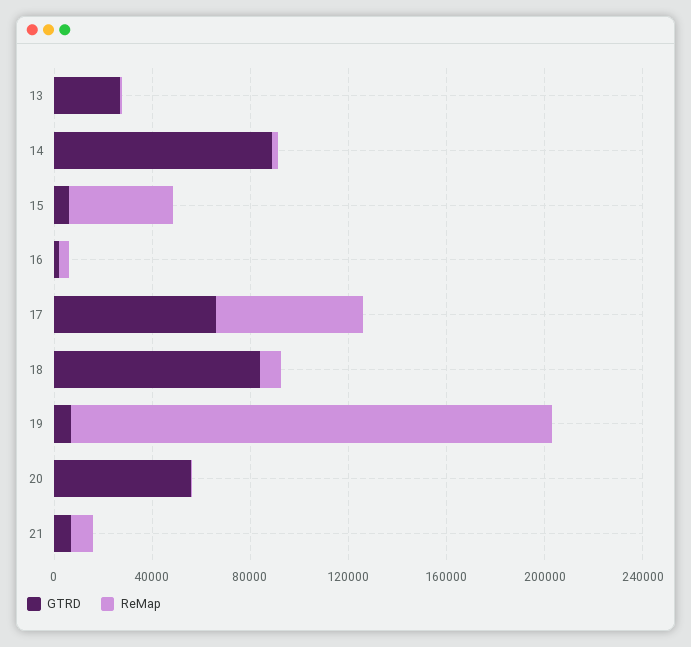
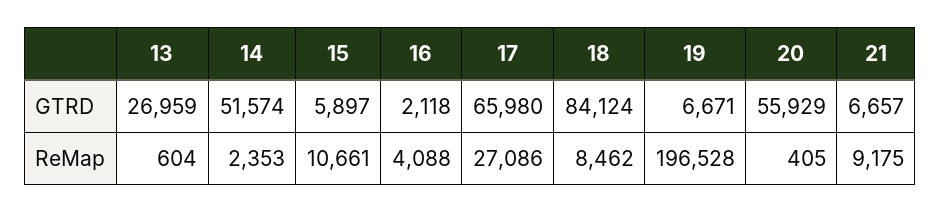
GTRD, 14: 90000 -> 51574
ReMap, 15: 40000 -> 10661
ReMap, 17: 60000 -> 27086

